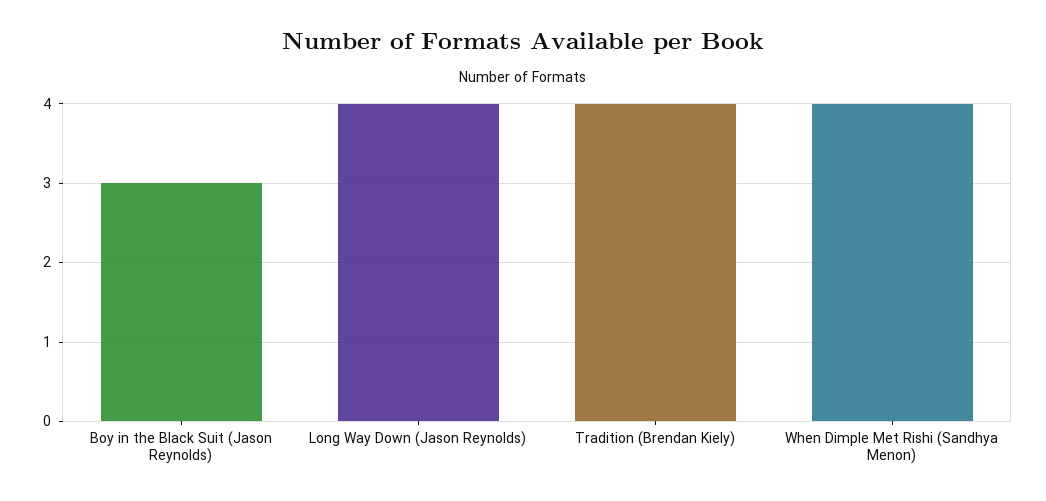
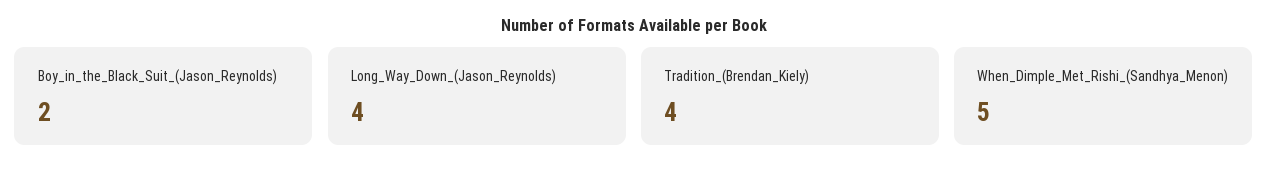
Boy in the Black Suit (Jason Reynolds): 3 -> 2
When Dimple Met Rishi (Sandhya Menon): 4 -> 5

